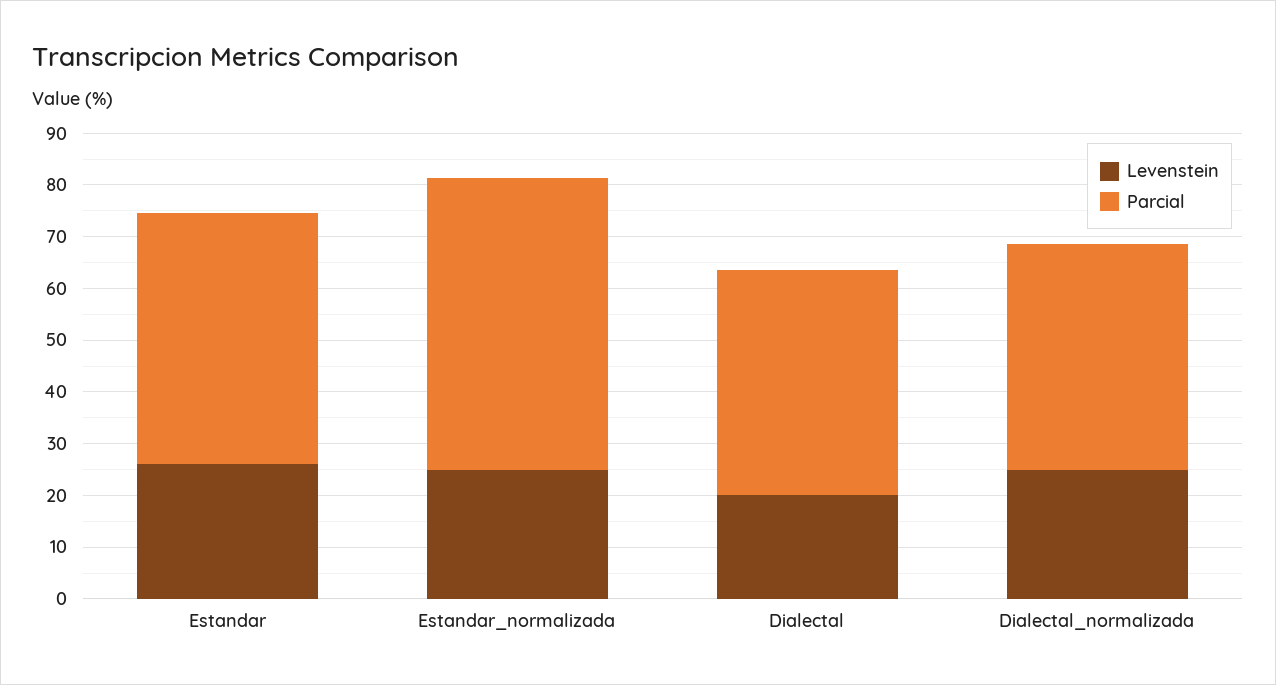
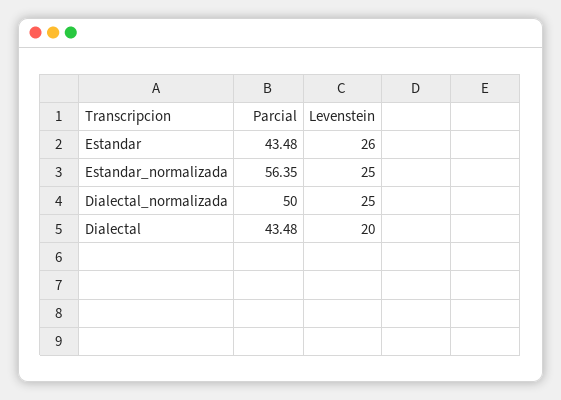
Parcial, Estandar: 48 -> 43.48
Parcial, Dialectal_normalizada: 44 -> 50

